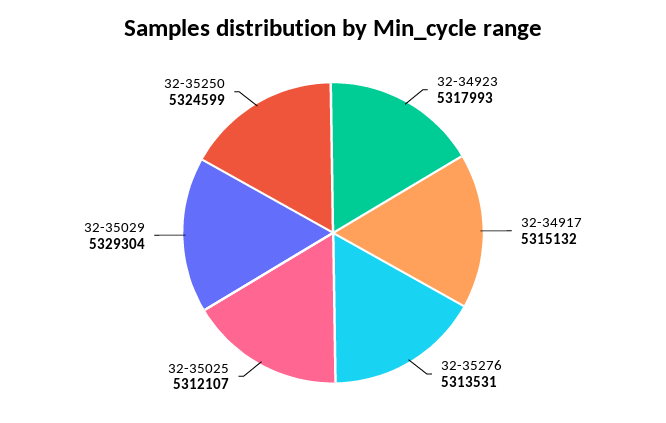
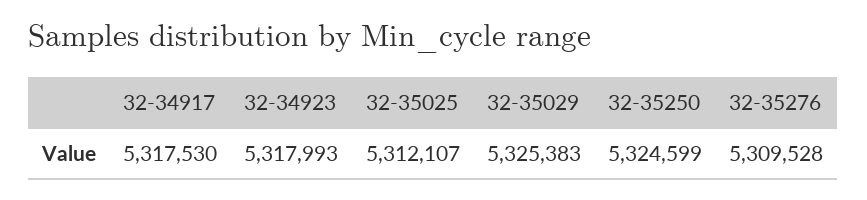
32-34917: 5315132 -> 5317530
32-35276: 5313531 -> 5309528
32-35029: 5329304 -> 5325383

